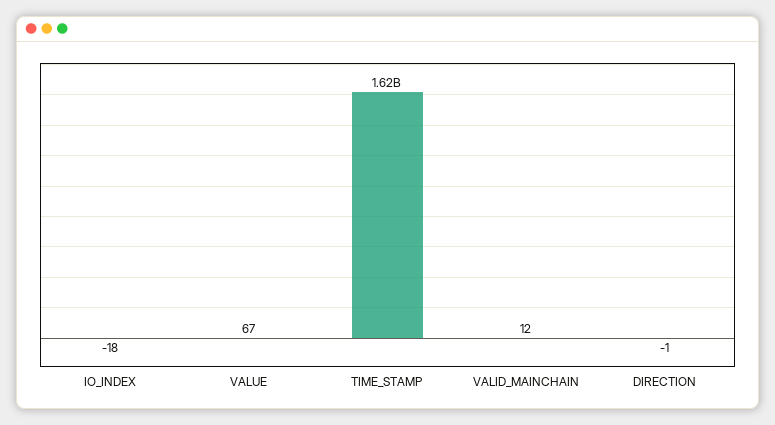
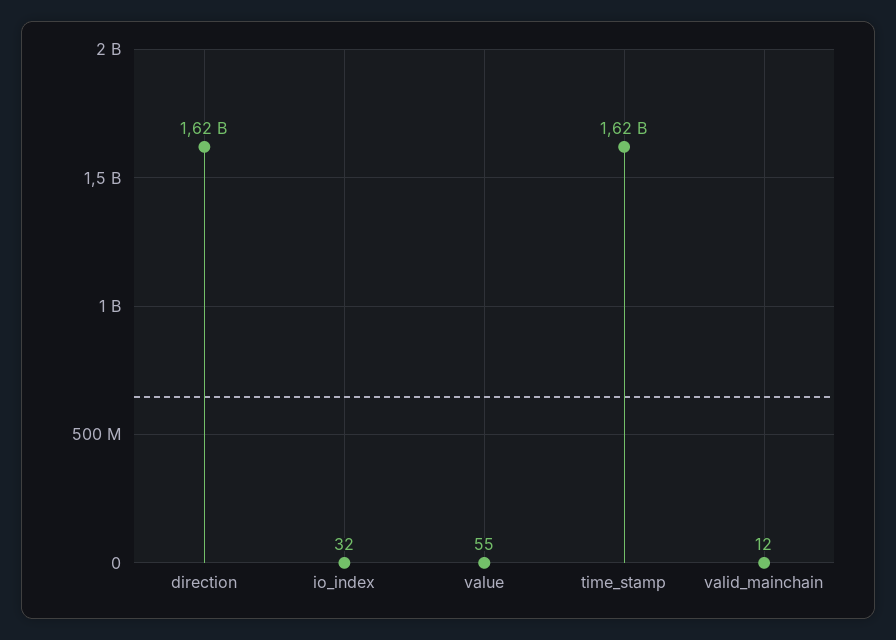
IO_INDEX: -18 -> 32
VALUE: 67 -> 55
DIRECTION: -1 -> 1620000000

